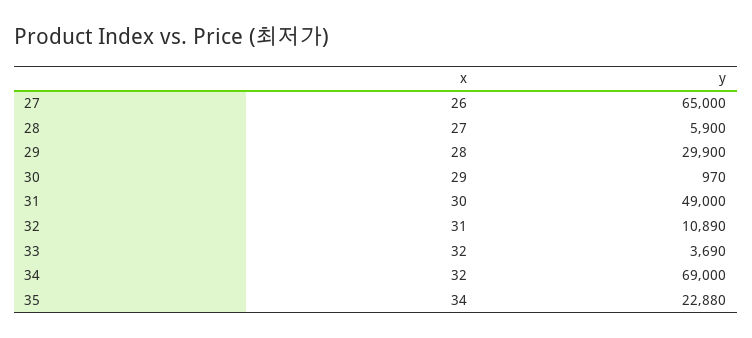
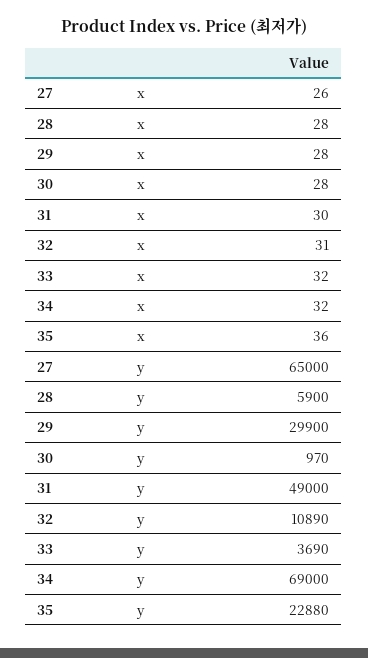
x, 28: 27 -> 28
x, 30: 29 -> 28
x, 35: 34 -> 36

